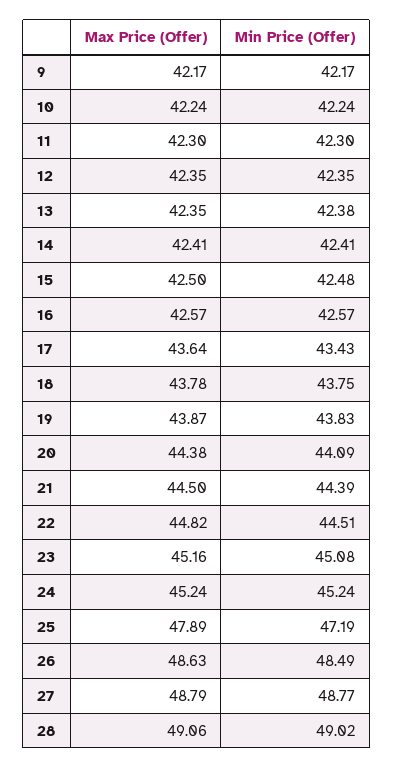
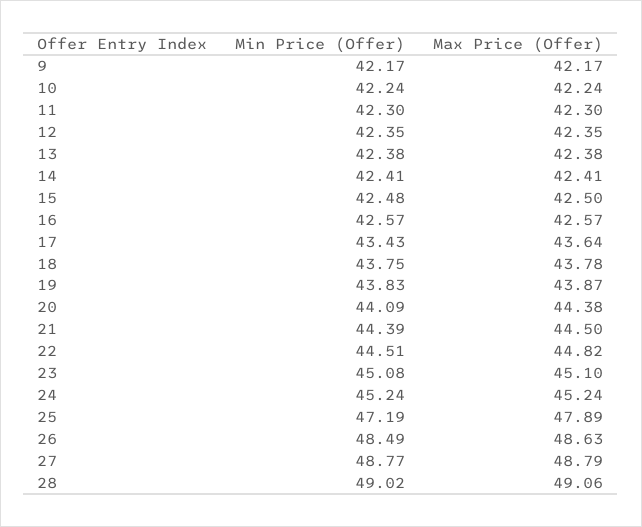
Max Price (Offer), 13: 42.35 -> 42.38
Max Price (Offer), 23: 45.16 -> 45.1

